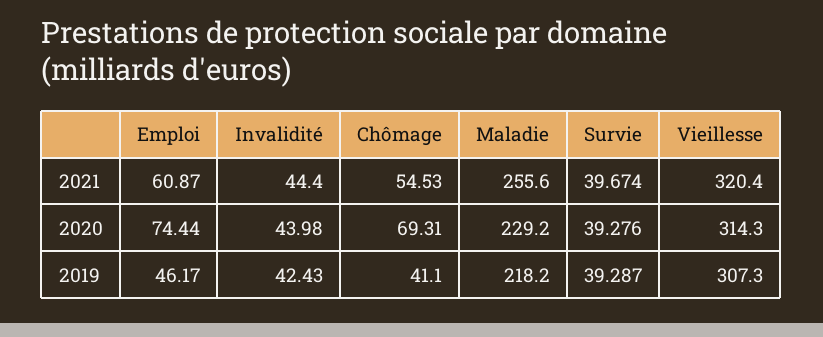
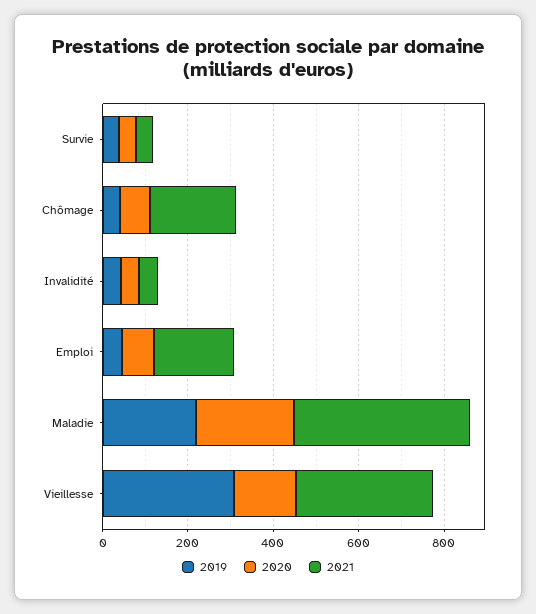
2021, Emploi: 60.87 -> 200
2021, Chômage: 54.53 -> 200
2021, Maladie: 255.6 -> 400
2020, Vieillesse: 314.3 -> 150

